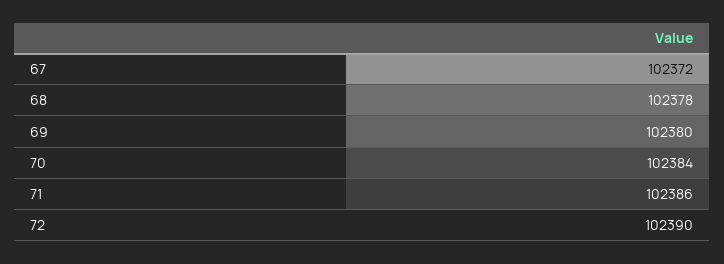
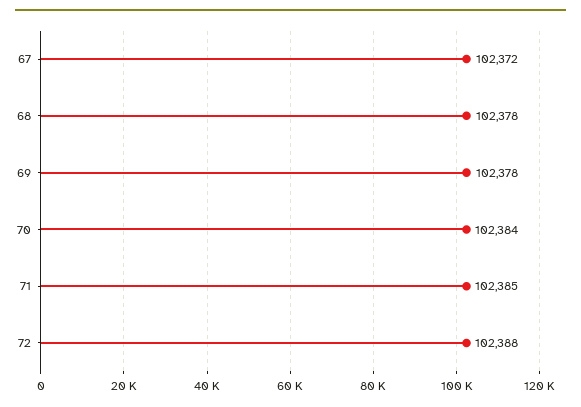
69: 102380 -> 102378
71: 102386 -> 102385
72: 102390 -> 102388

